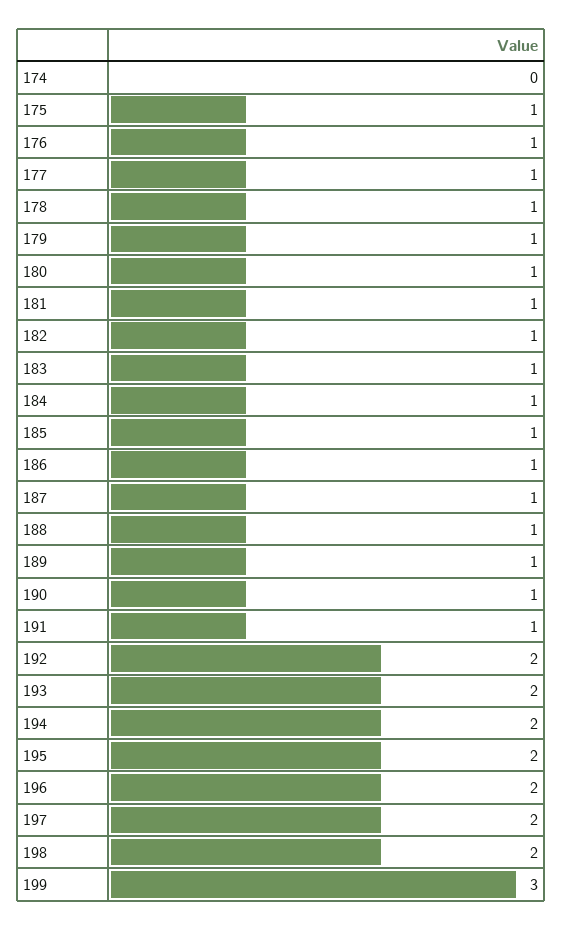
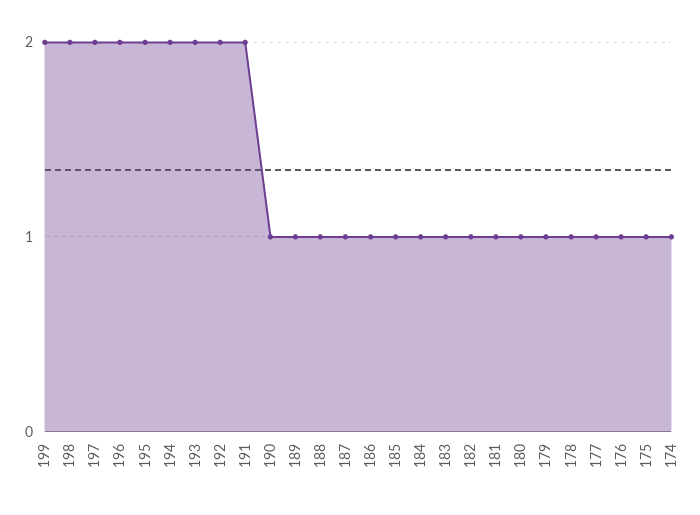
174: 0 -> 1
191: 1 -> 2
199: 3 -> 2

